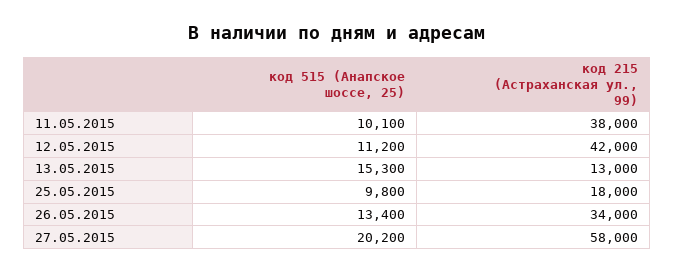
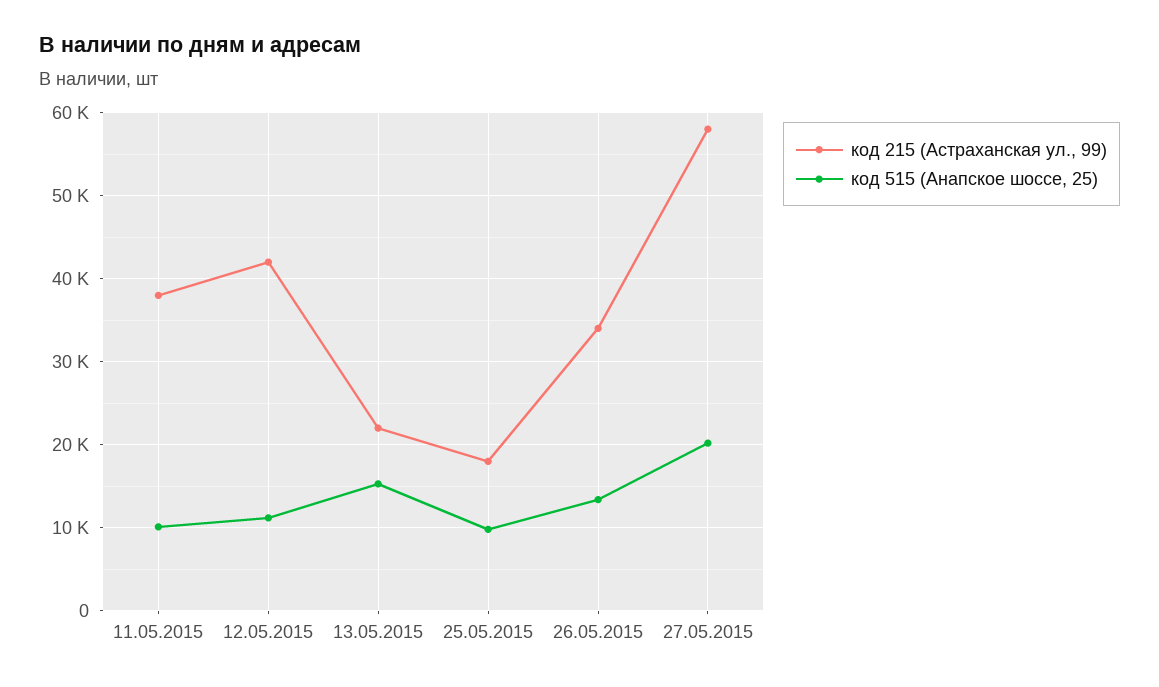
код 215 (Астраханская ул., 99), 13.05.2015: 13000 -> 22000

